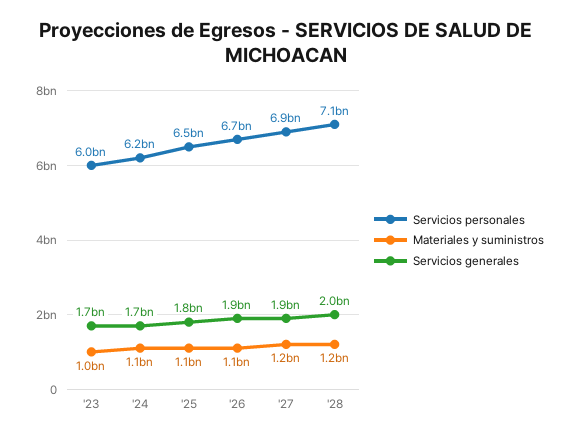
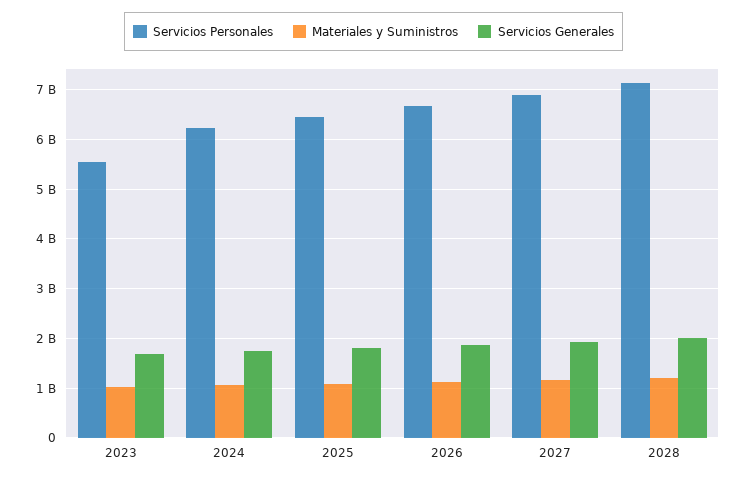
Servicios personales, '23: 6000000000 -> 5600000000

